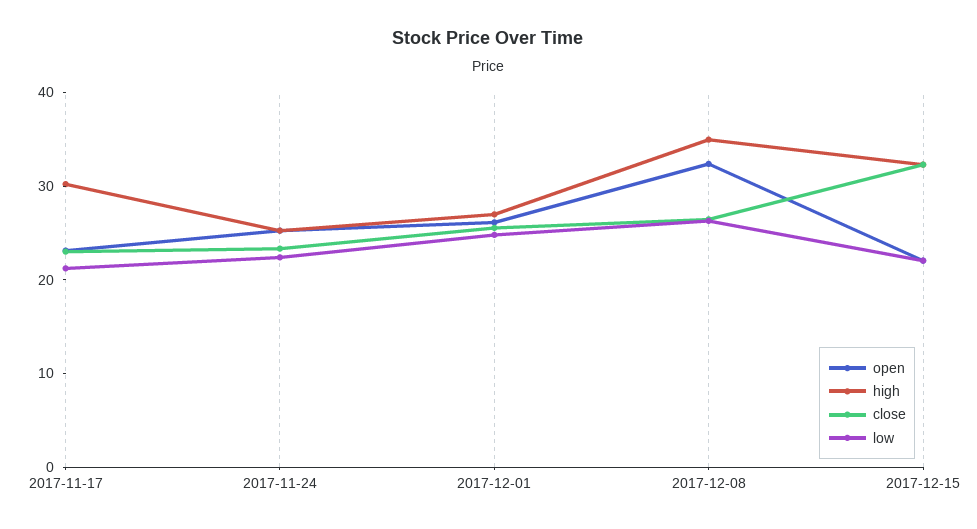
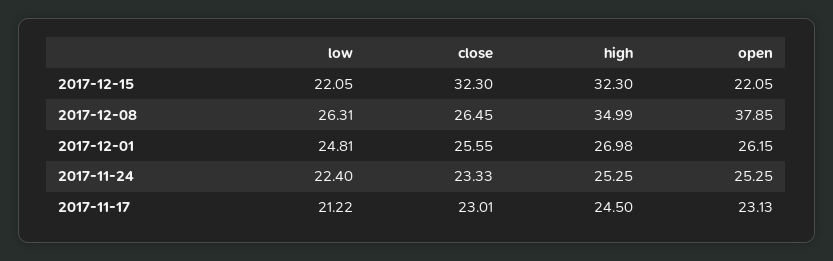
high, 2017-11-17: 30 -> 24.5
open, 2017-12-08: 32 -> 37.85

